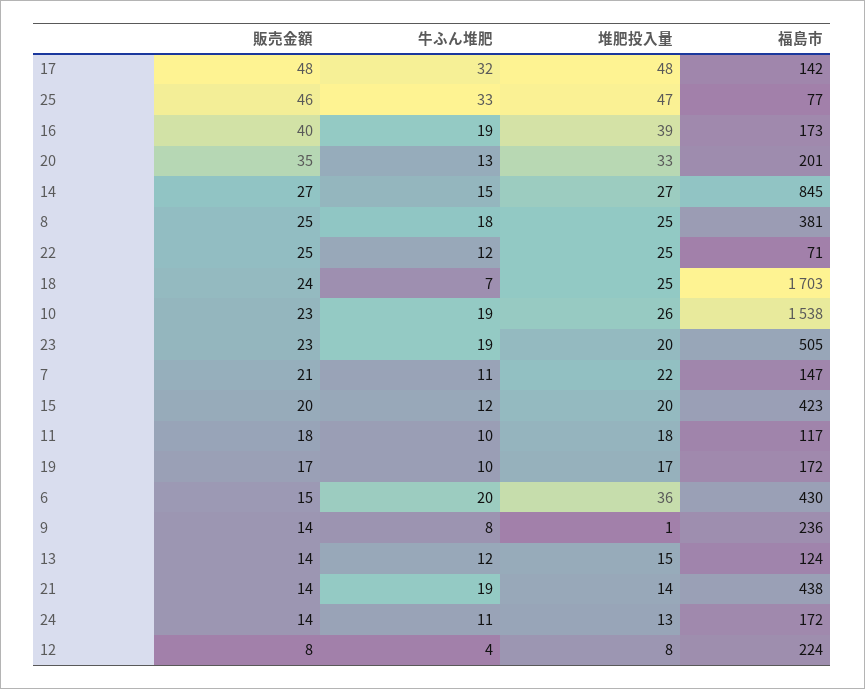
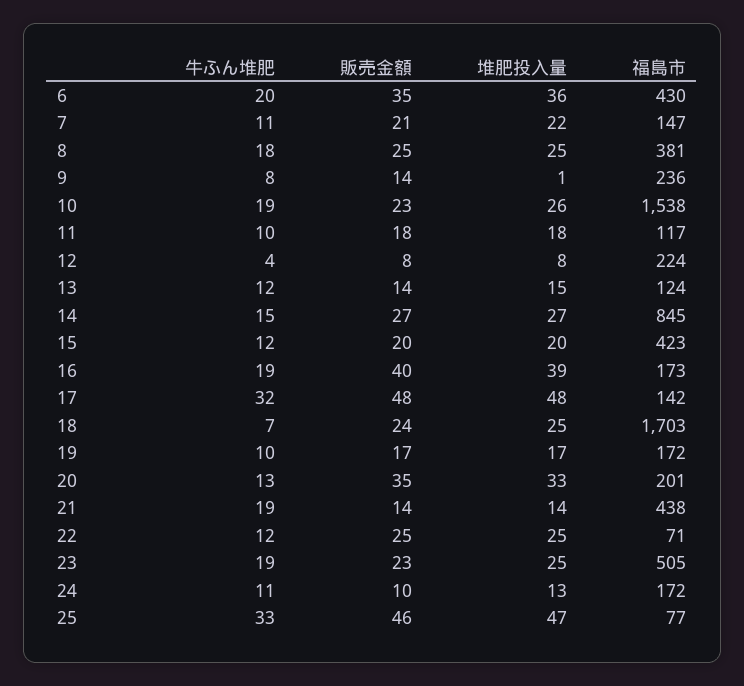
堆肥投入量, 23: 20 -> 25
販売金額, 6: 15 -> 35
販売金額, 24: 14 -> 10

